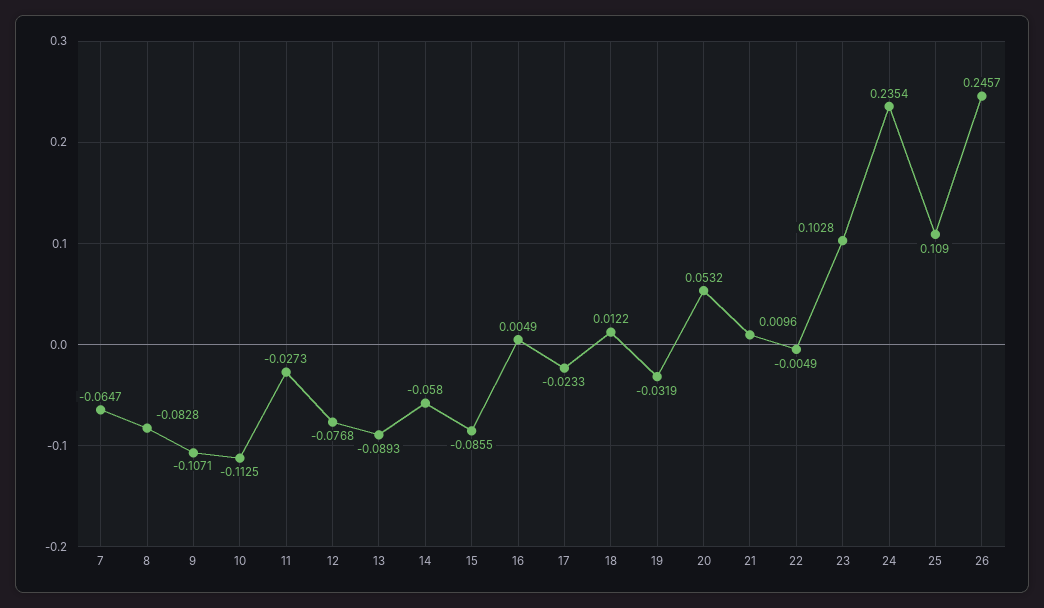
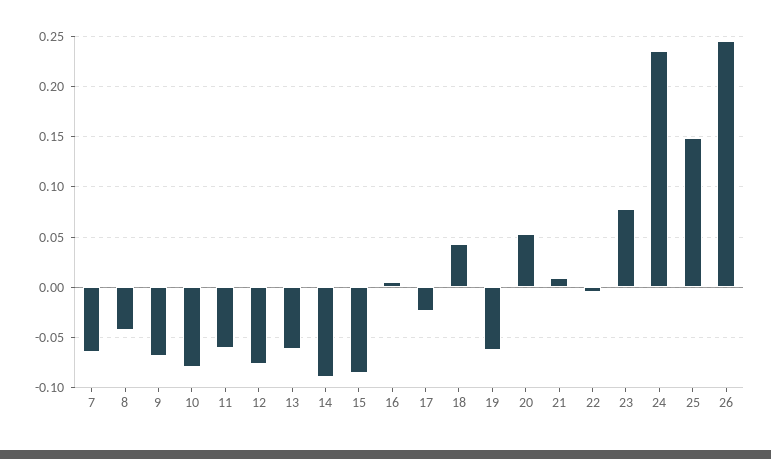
8: -0.0828 -> -0.04
9: -0.1071 -> -0.07
10: -0.1125 -> -0.08
11: -0.0273 -> -0.06
13: -0.0893 -> -0.06
14: -0.058 -> -0.09
18: 0.0122 -> 0.04
19: -0.0319 -> -0.06
23: 0.1028 -> 0.08
25: 0.109 -> 0.15

